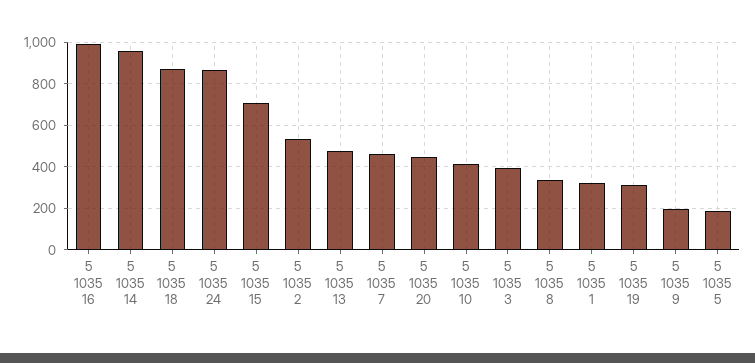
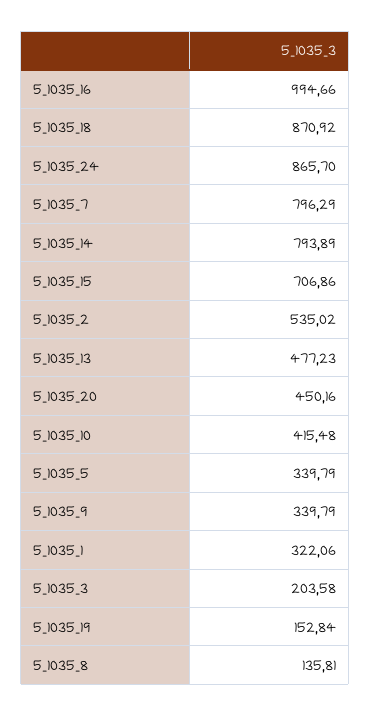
5 1035 14: 950 -> 793.89
5 1035 7: 450 -> 796.29
5 1035 3: 400 -> 203.58
5 1035 8: 350 -> 135.81
5 1035 19: 300 -> 152.84
5 1035 9: 200 -> 339.79
5 1035 5: 200 -> 339.79

